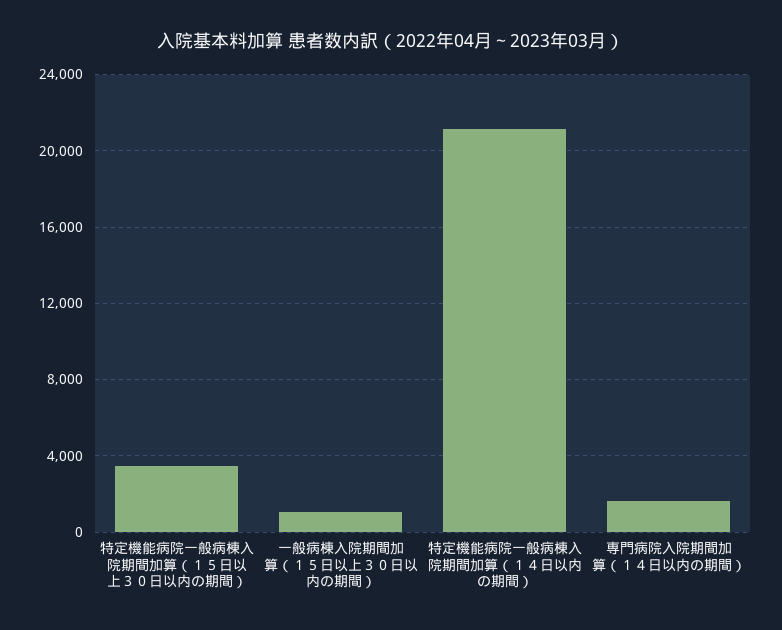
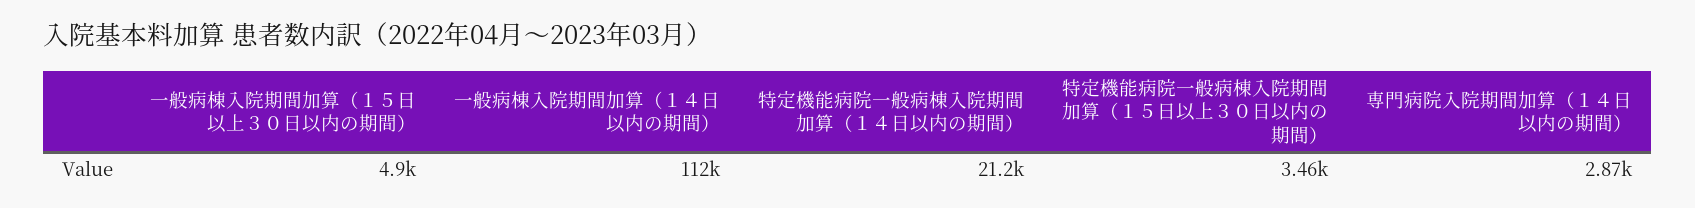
一般病棟入院期間加算（１５日以上３０日以内の期間）: 1000 -> 4900
専門病院入院期間加算（１４日以内の期間）: 1500 -> 2870
一般病棟入院期間加算（１４日以内の期間）: none -> 112000

